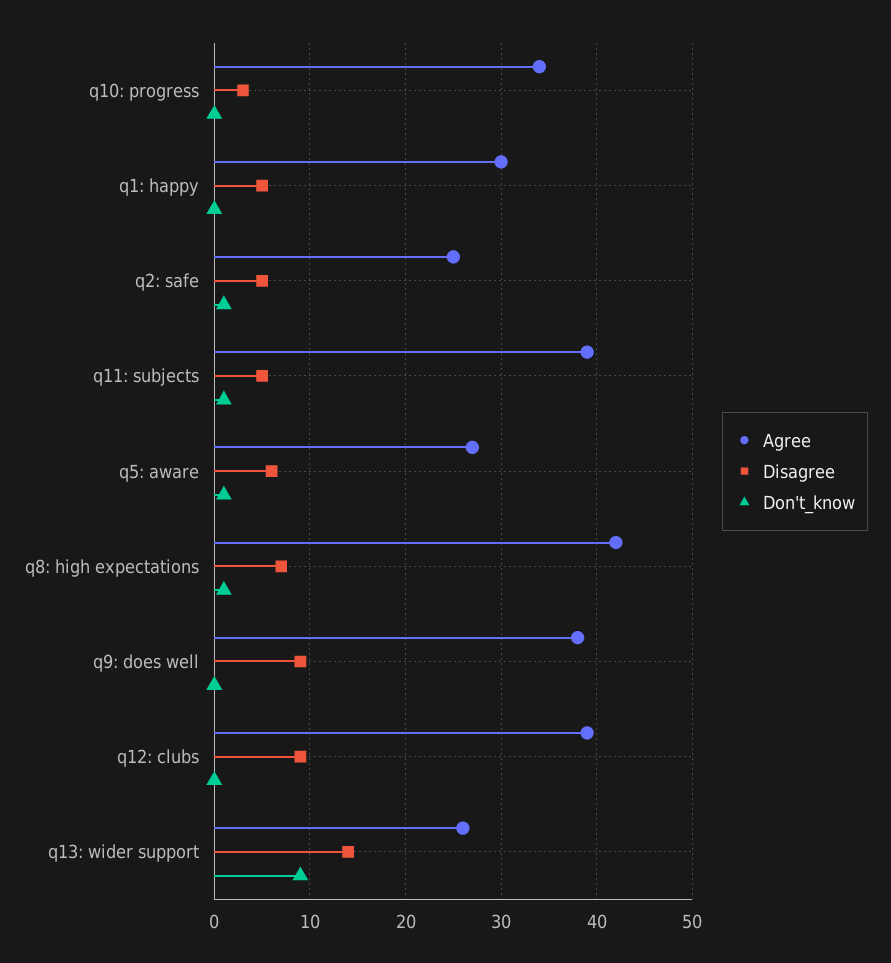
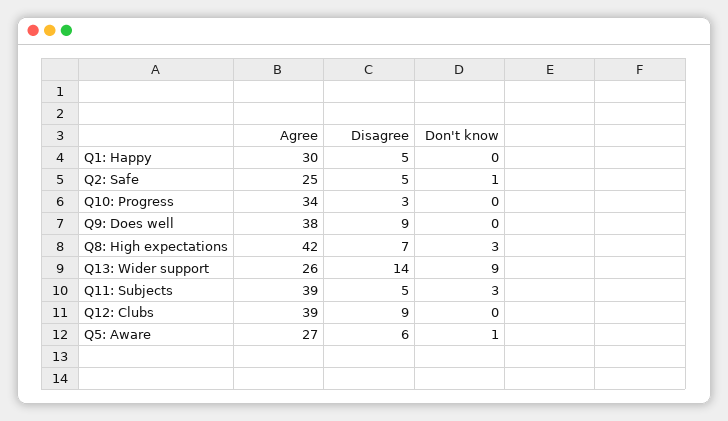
Don't_know, q11: subjects: 1 -> 3
Don't_know, q8: high expectations: 1 -> 3

